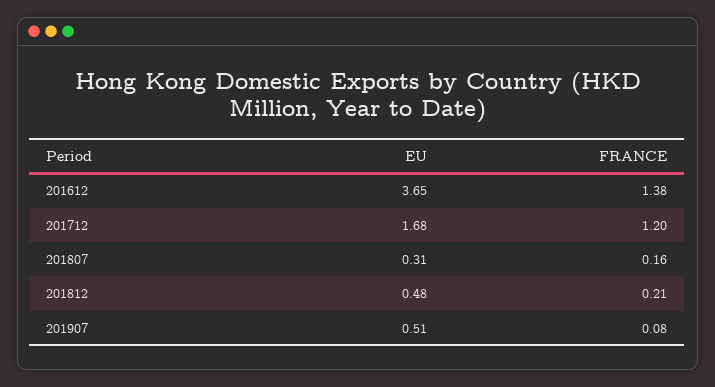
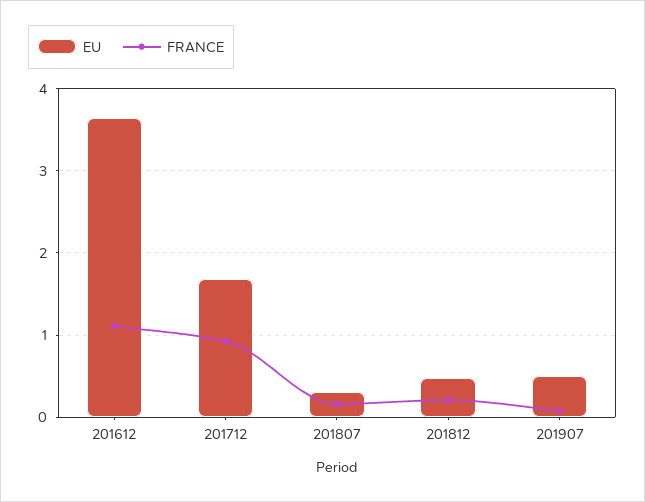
FRANCE, 201612: 1.38 -> 1.1
FRANCE, 201712: 1.2 -> 0.9

